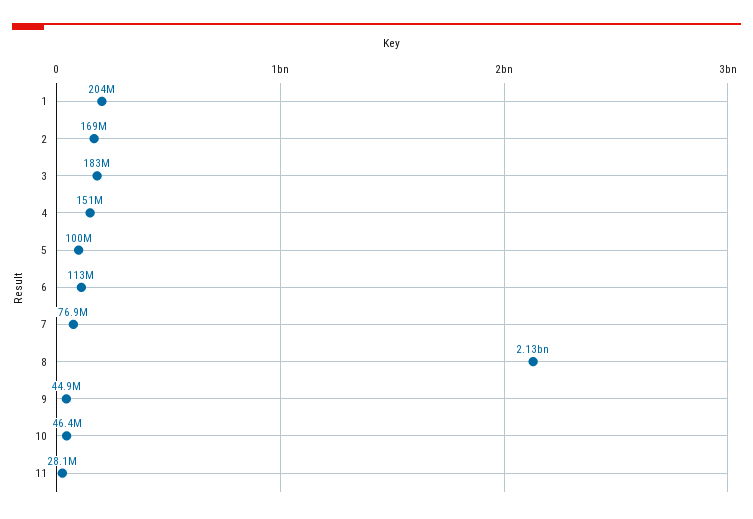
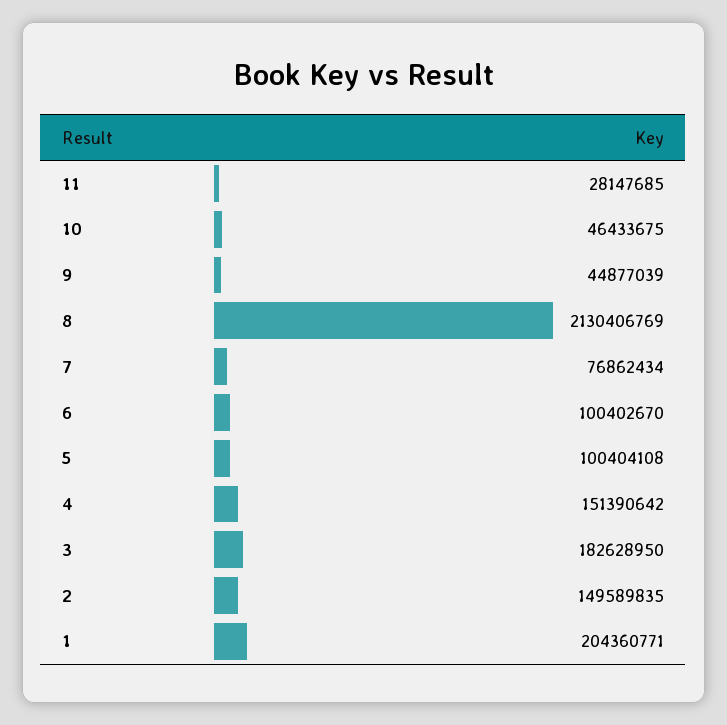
2: 169000000 -> 149589835
6: 113000000 -> 100402670

